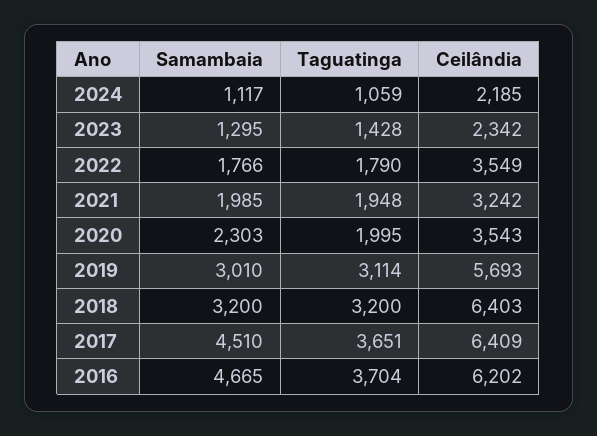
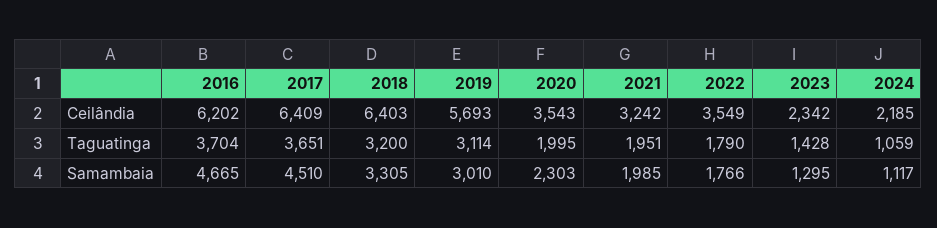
Taguatinga, 2021: 1948 -> 1951
Samambaia, 2018: 3200 -> 3305

